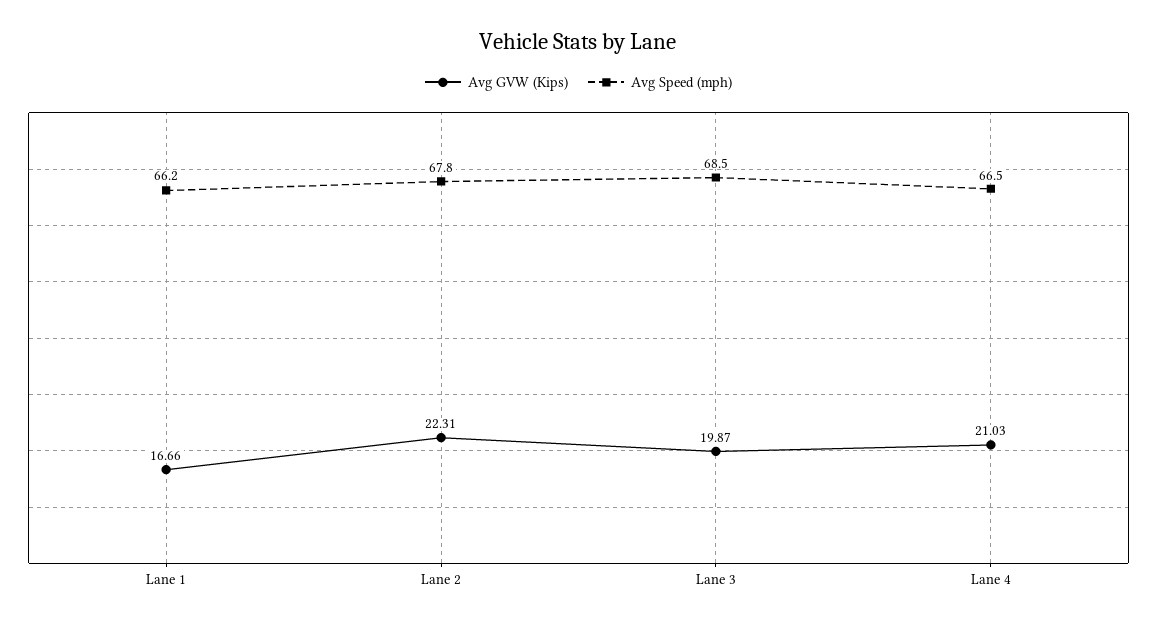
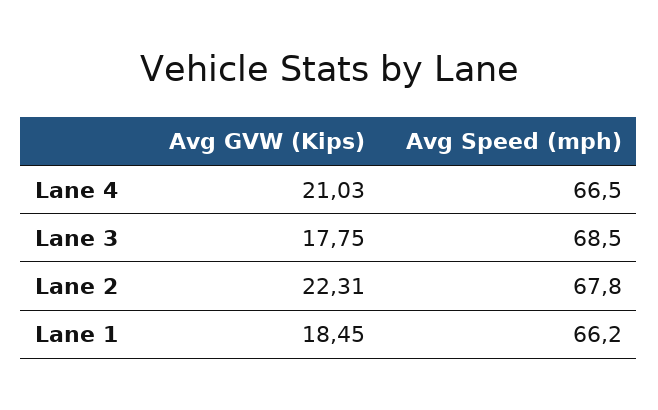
Avg GVW (Kips), Lane 1: 16.66 -> 18.45
Avg GVW (Kips), Lane 3: 19.87 -> 17.75

